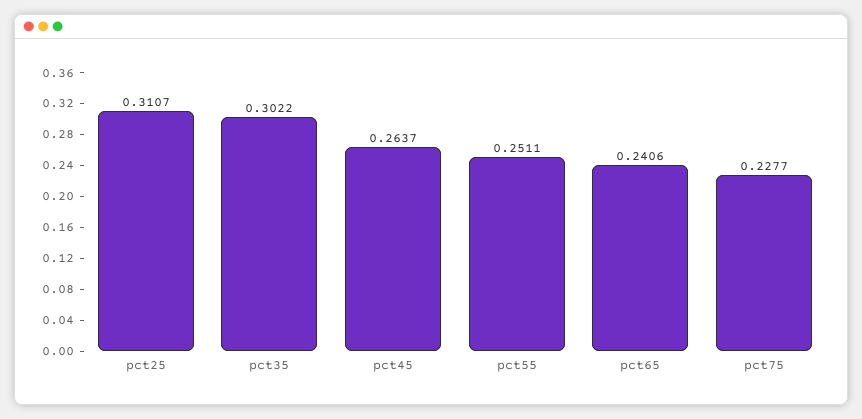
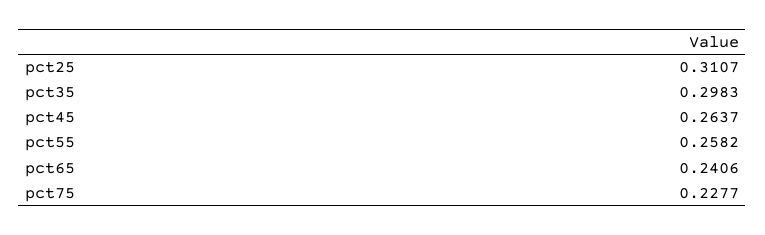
pct35: 0.3022 -> 0.2983
pct55: 0.2511 -> 0.2582

